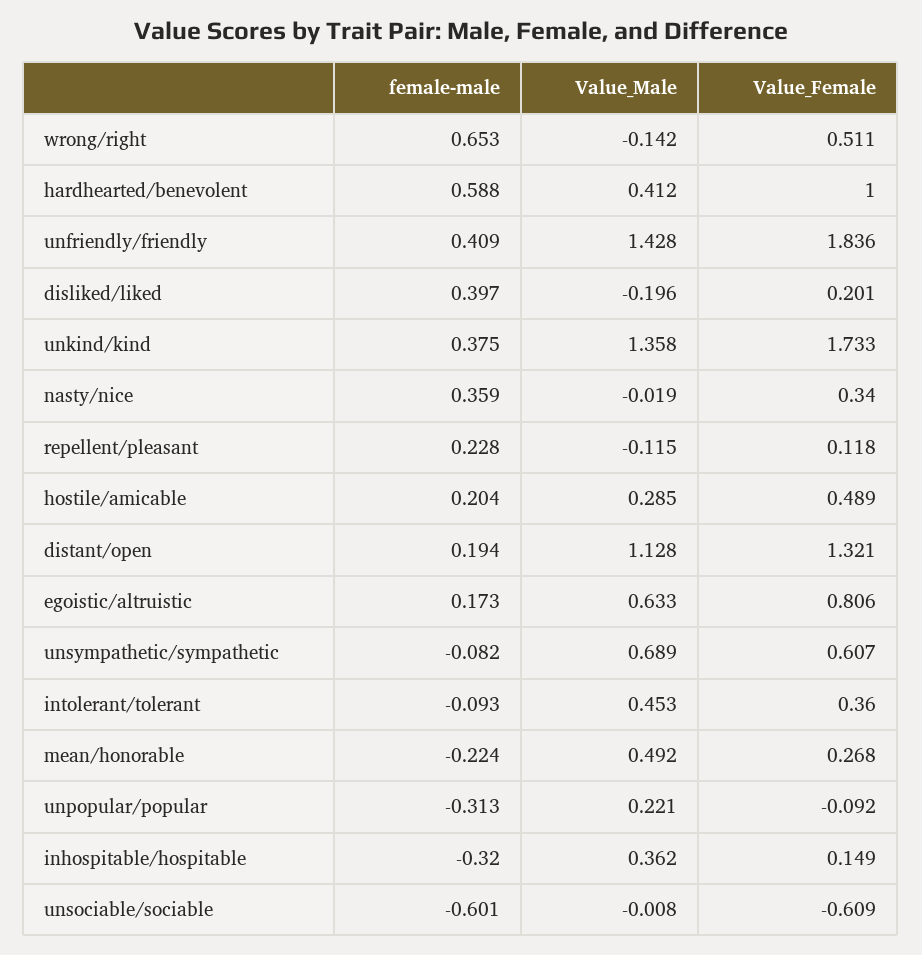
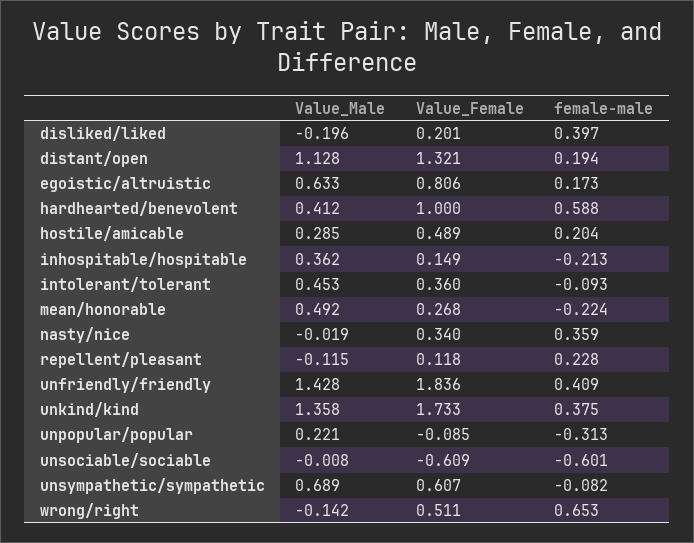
Value_Female, unpopular/popular: -0.092 -> -0.085
female-male, inhospitable/hospitable: -0.32 -> -0.213

